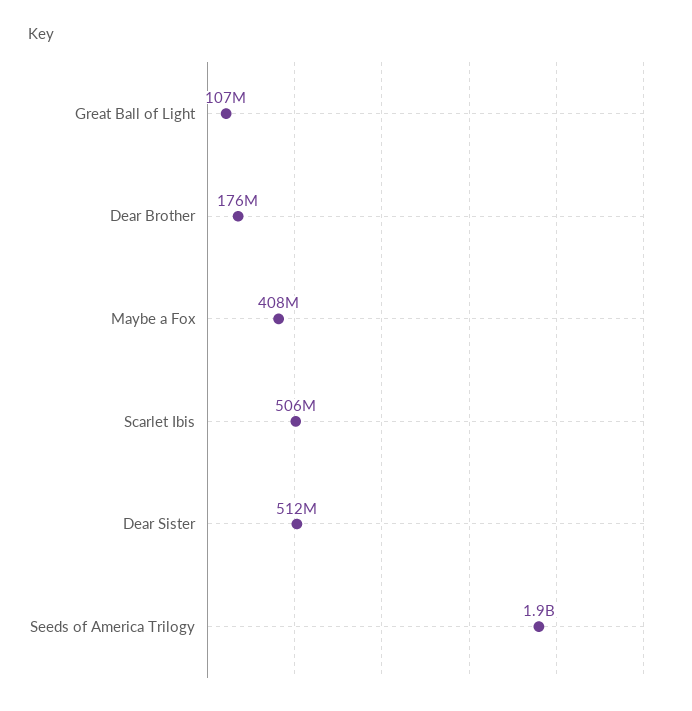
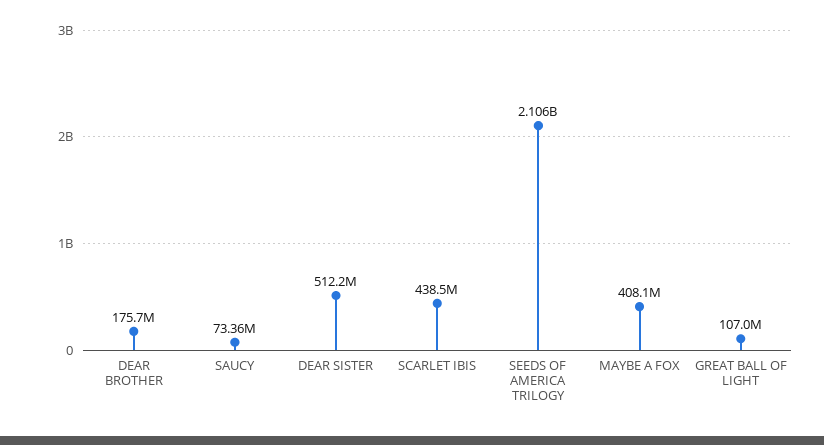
Scarlet Ibis: 506000000 -> 438500000
Seeds of America Trilogy: 1900000000 -> 2106000000
SAUCY: none -> 73360000

